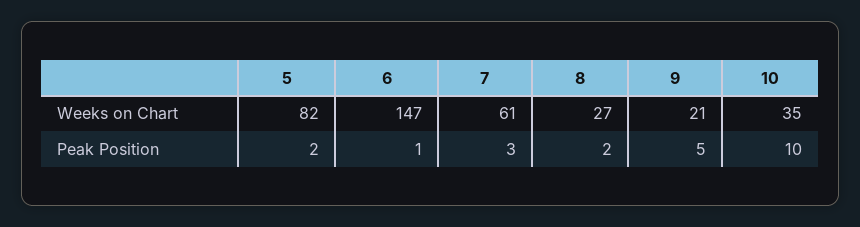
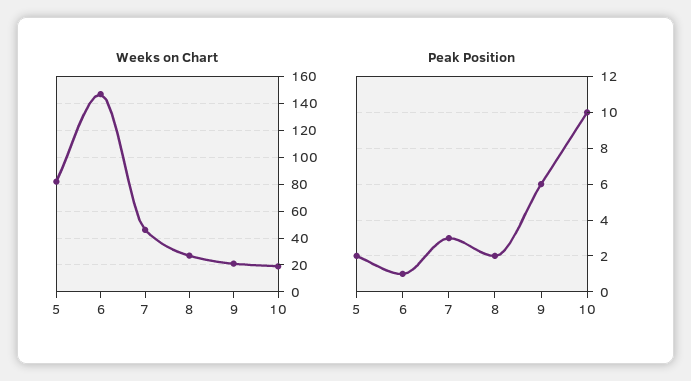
Weeks on Chart, 7: 61 -> 45
Weeks on Chart, 10: 35 -> 20
Peak Position, 9: 5 -> 6

